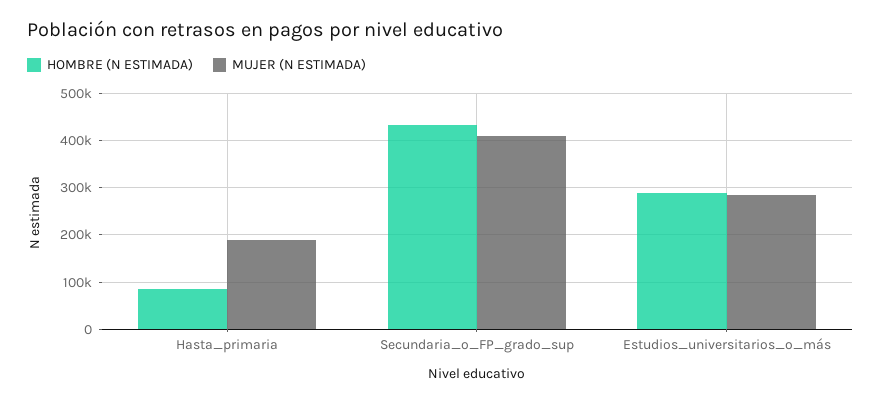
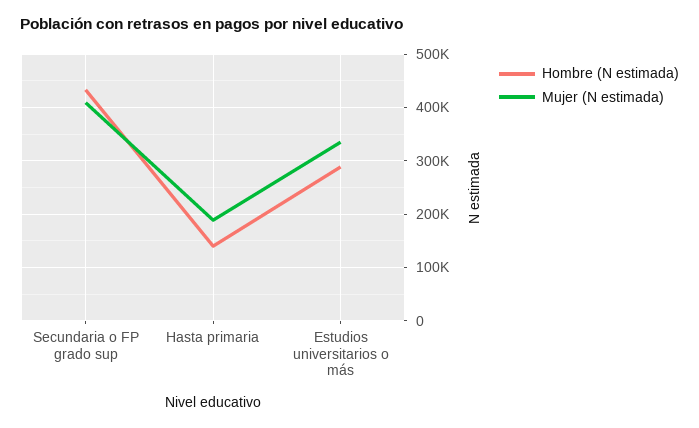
HOMBRE (N ESTIMADA), Hasta_primaria: 80000 -> 140000
MUJER (N ESTIMADA), Estudios_universitarios_o_más: 280000 -> 340000

